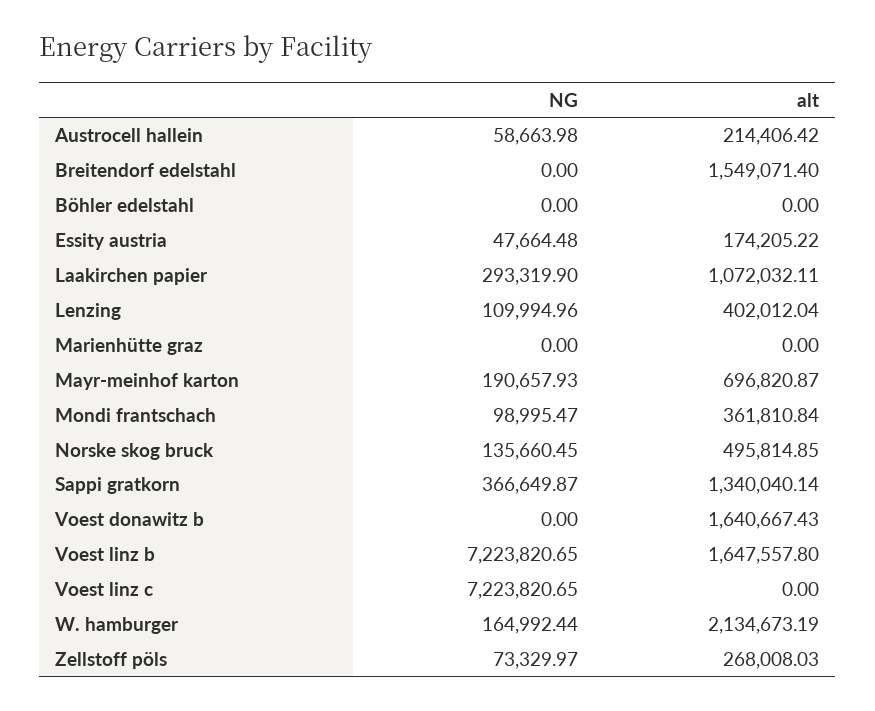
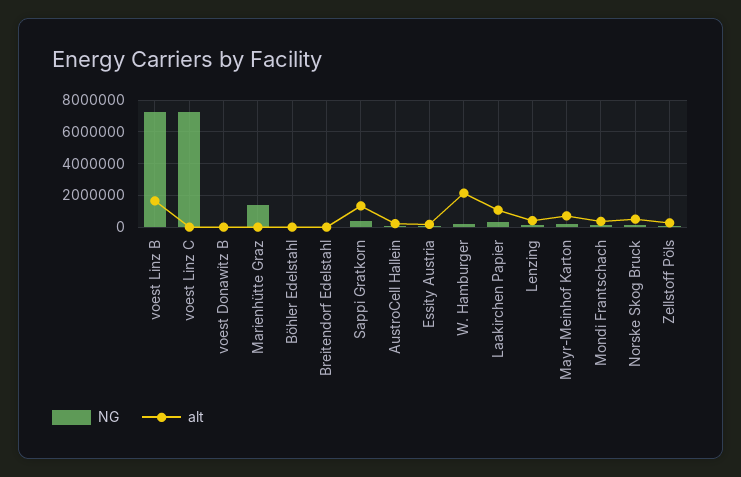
alt, Breitendorf edelstahl: 1549071.4 -> 0
NG, Marienhütte graz: 0 -> 1500000
alt, Voest donawitz b: 1640667.43 -> 0

